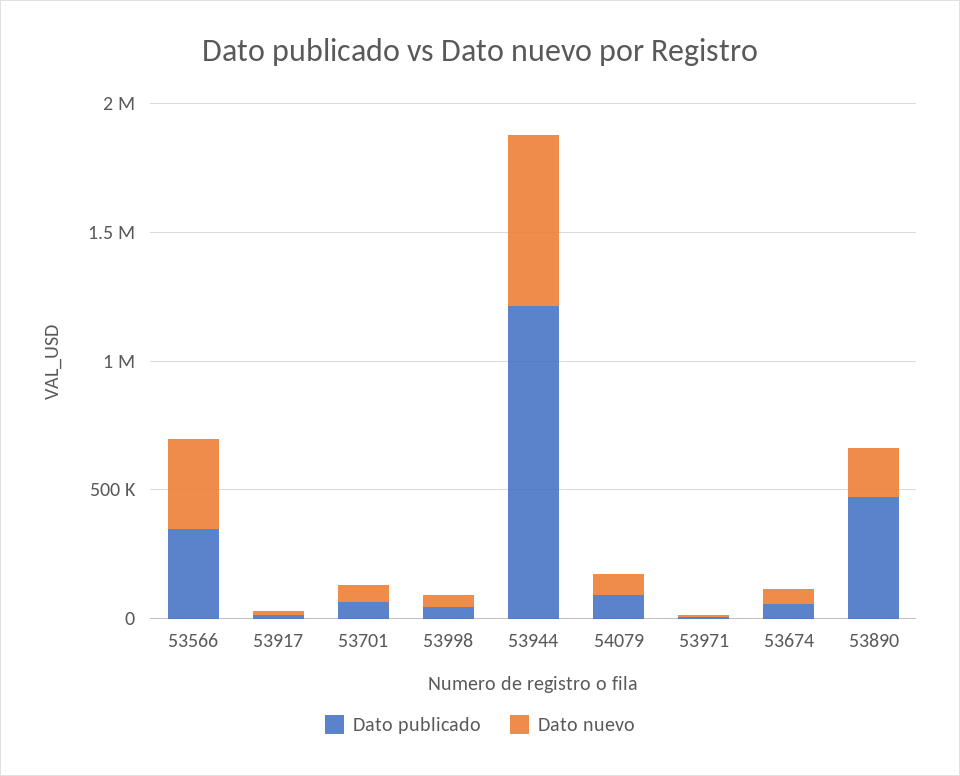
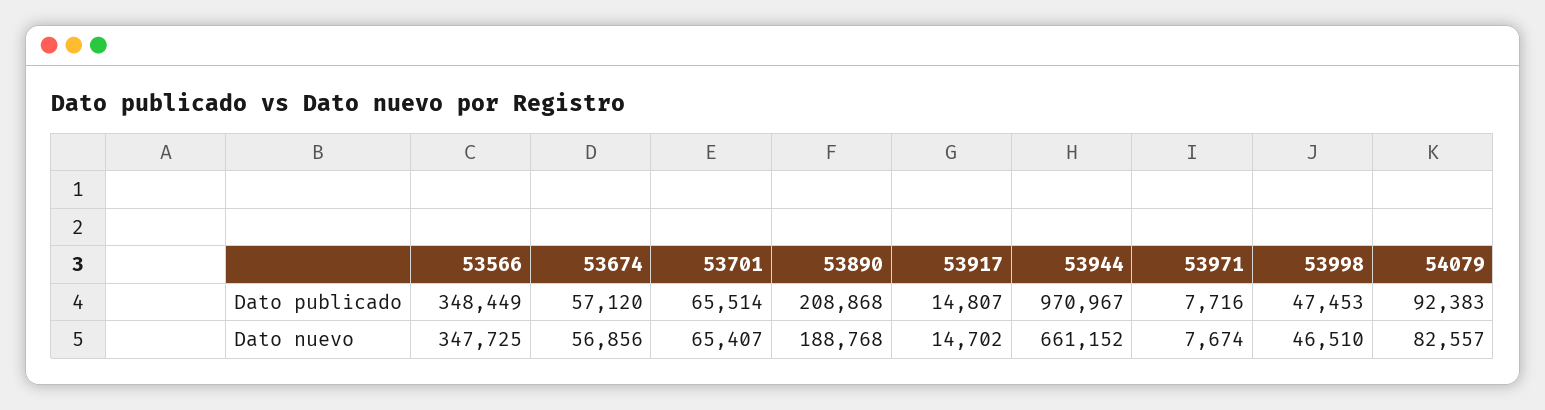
Dato publicado, 53944: 1200000 -> 970967
Dato publicado, 53890: 500000 -> 208868

